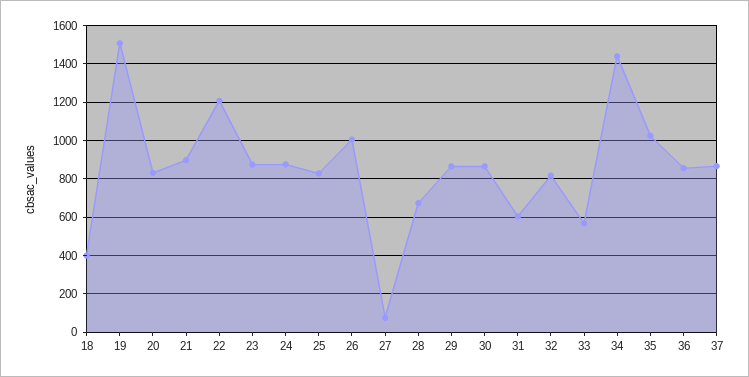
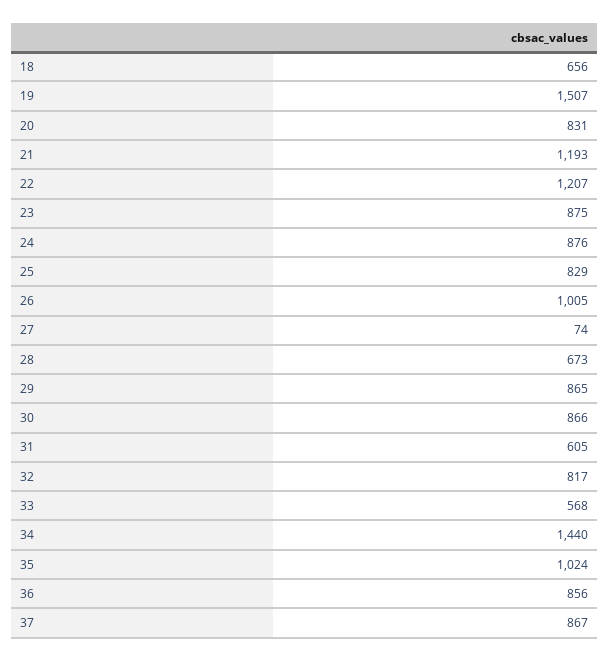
18: 400 -> 656
21: 900 -> 1193

